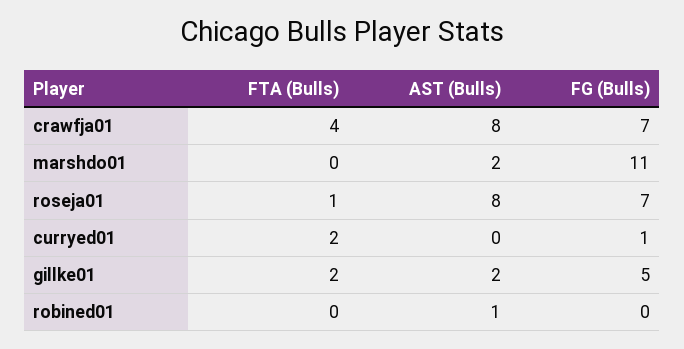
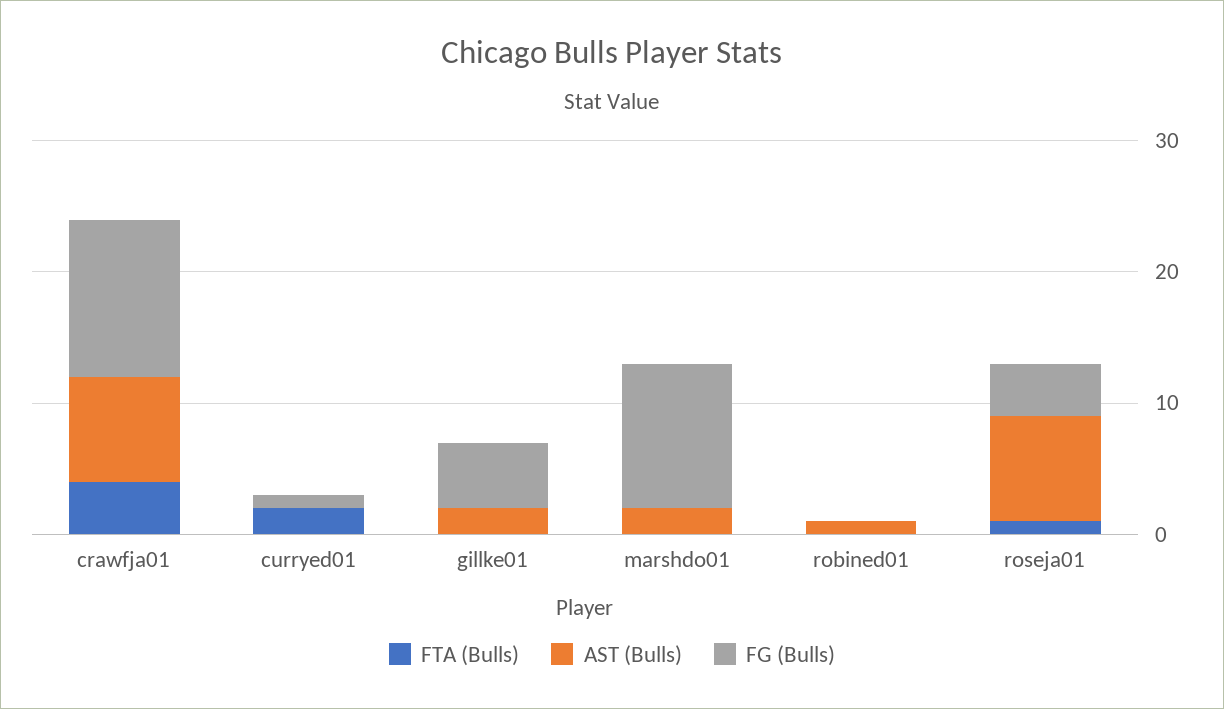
FG (Bulls), crawfja01: 7 -> 12
FG (Bulls), roseja01: 7 -> 4
FTA (Bulls), gillke01: 2 -> 0

